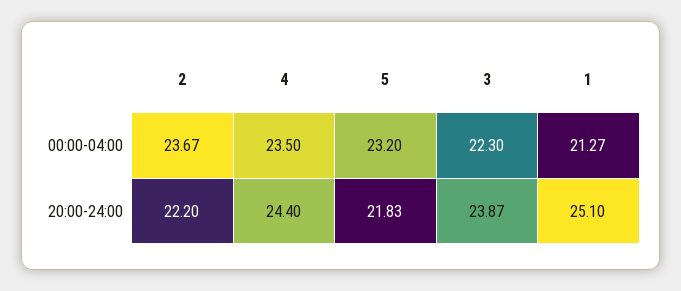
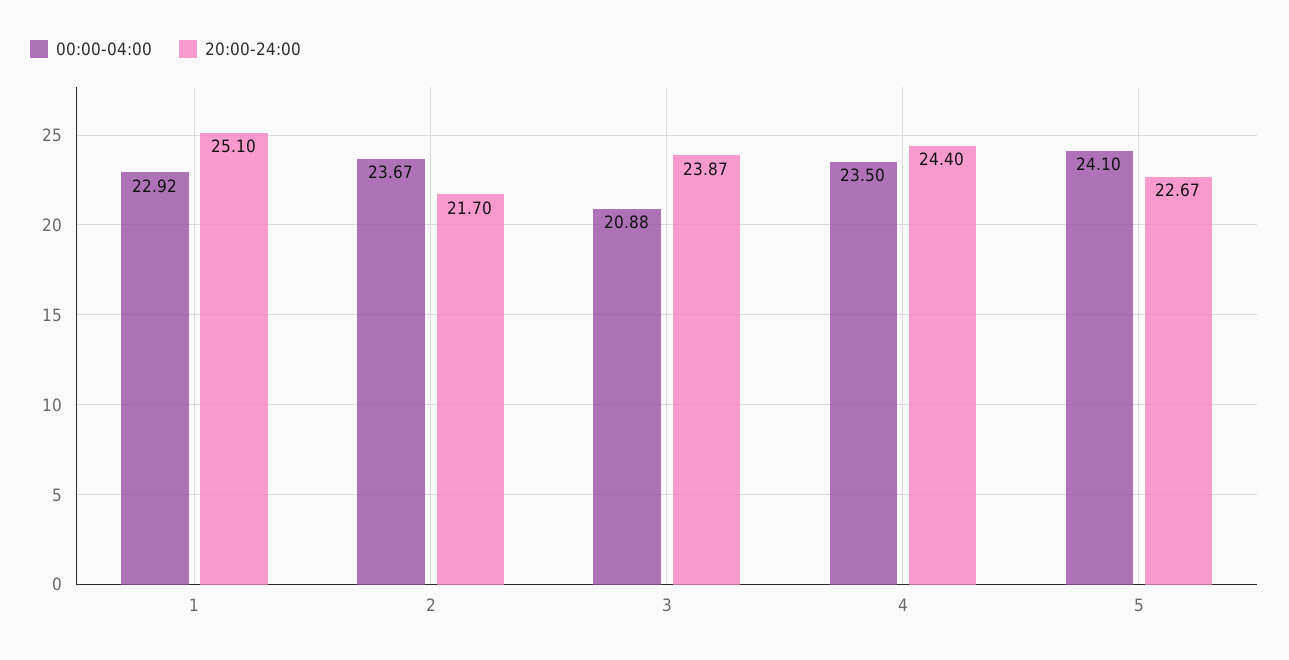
00:00-04:00, 5: 23.2 -> 24.1
00:00-04:00, 3: 22.3 -> 20.88
00:00-04:00, 1: 21.27 -> 22.92
20:00-24:00, 2: 22.2 -> 21.7
20:00-24:00, 5: 21.83 -> 22.67

